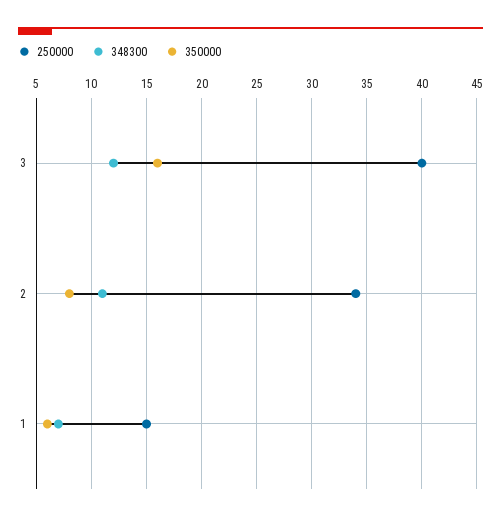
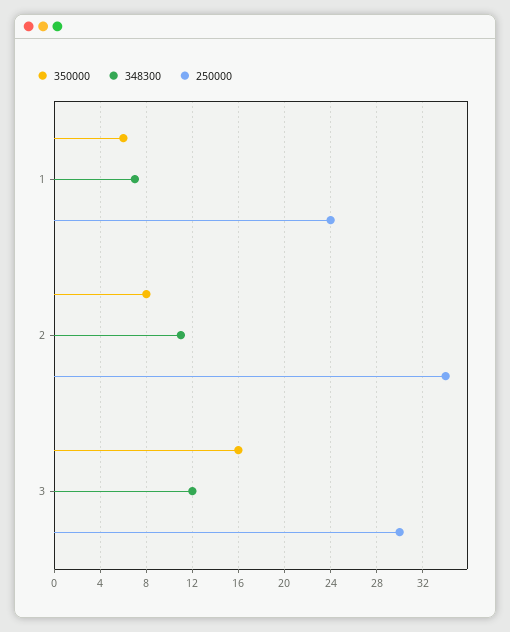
250000, 3: 40 -> 30
250000, 1: 15 -> 24

